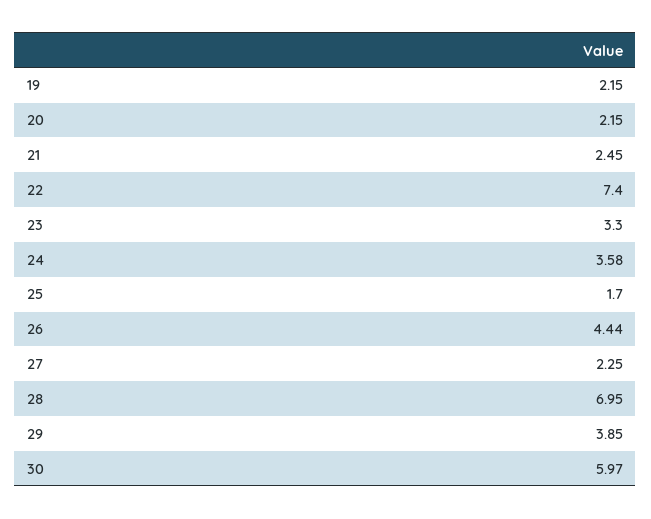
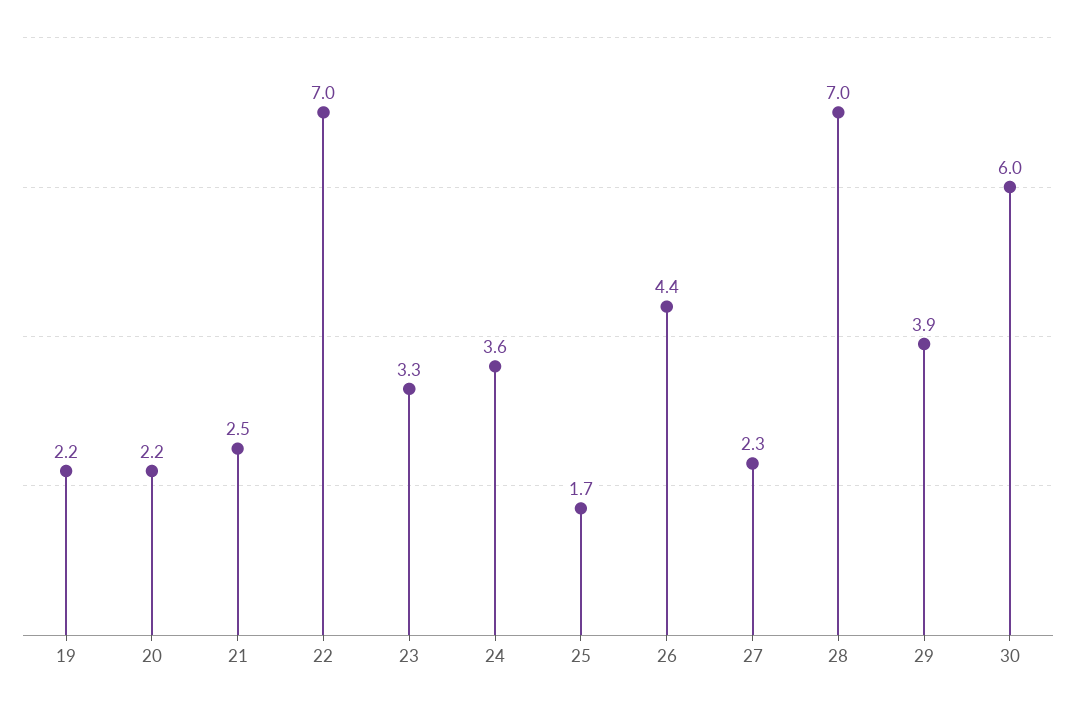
22: 7.4 -> 7

